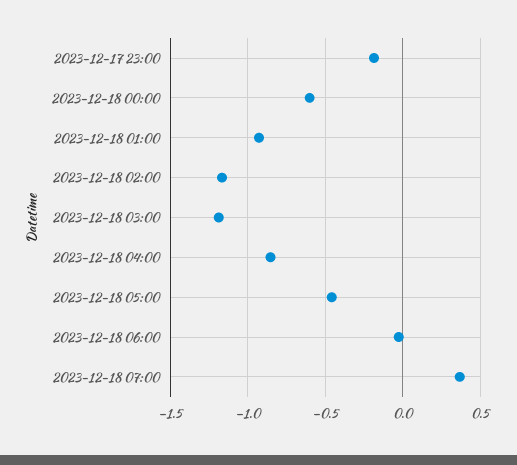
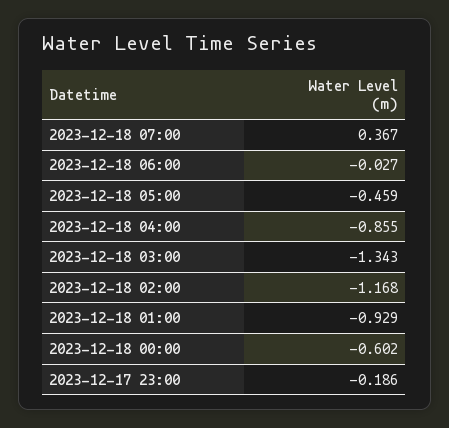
2023-12-18 03:00: -1.2 -> -1.343

